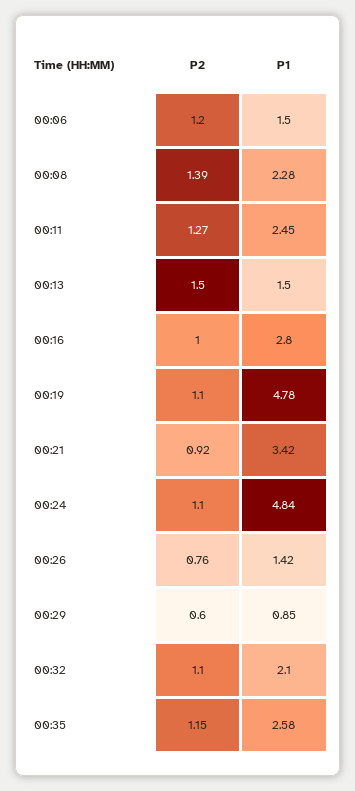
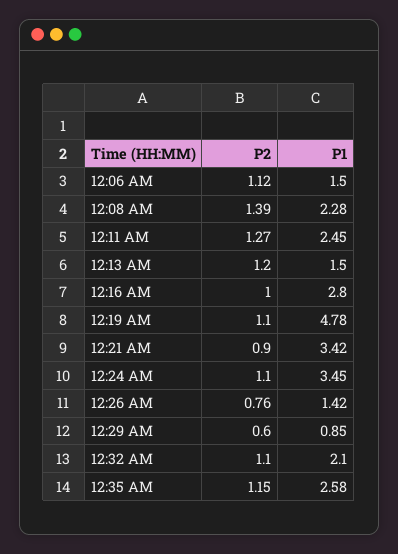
P2, 00:06: 1.2 -> 1.12
P2, 00:13: 1.5 -> 1.2
P2, 00:21: 0.92 -> 0.9
P1, 00:24: 4.84 -> 3.45

